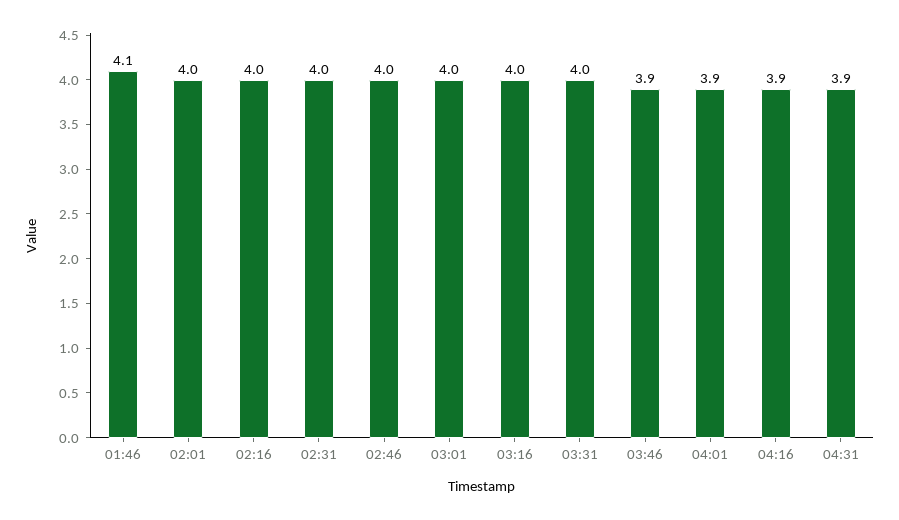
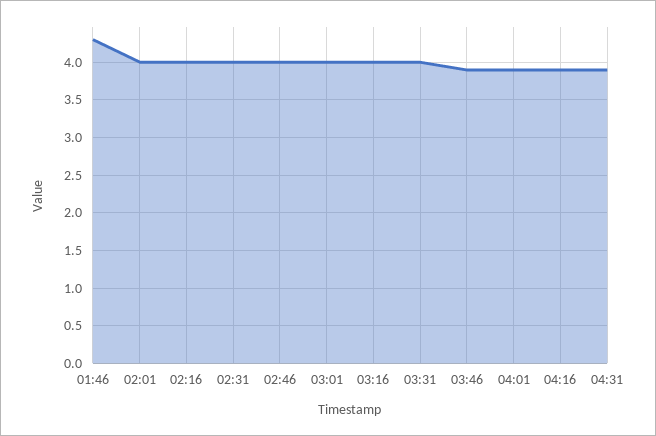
01:46: 4.1 -> 4.3

